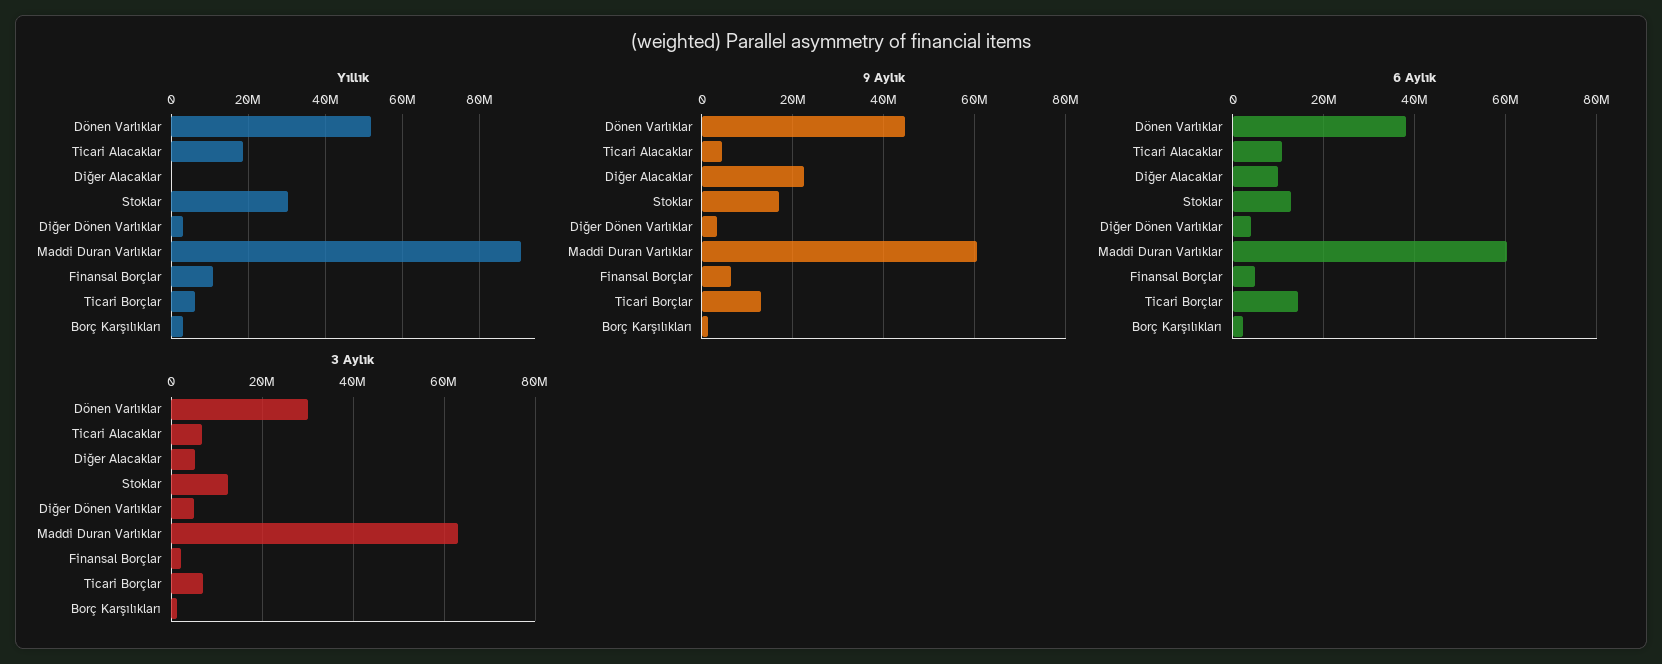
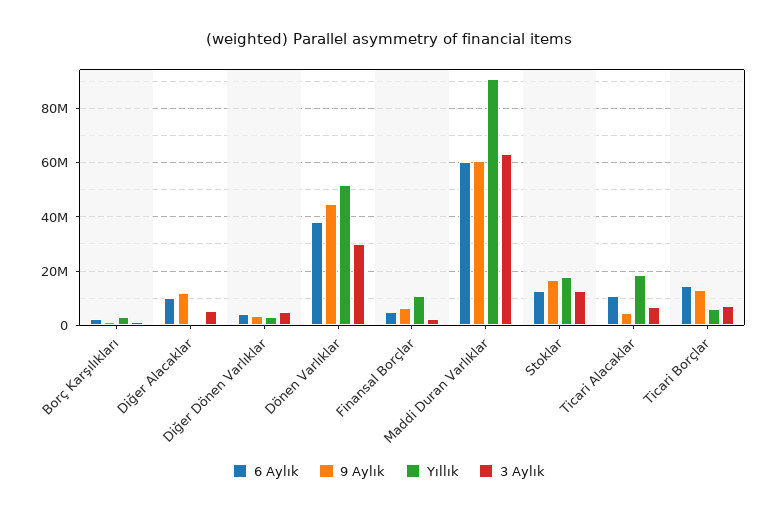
Yıllık, Stoklar: 30000000 -> 17500000
9 Aylık, Diğer Alacaklar: 22000000 -> 12500000

